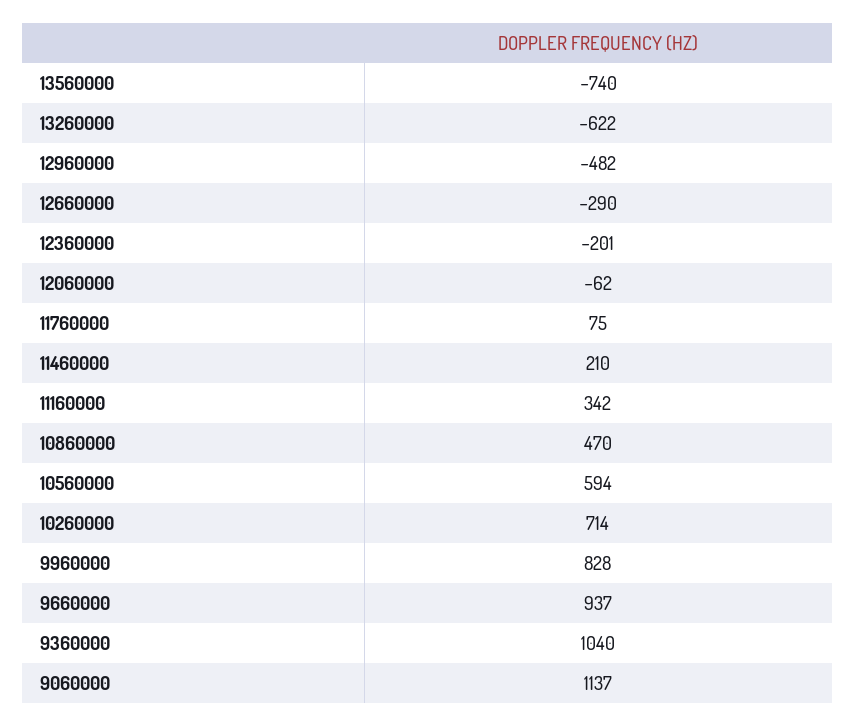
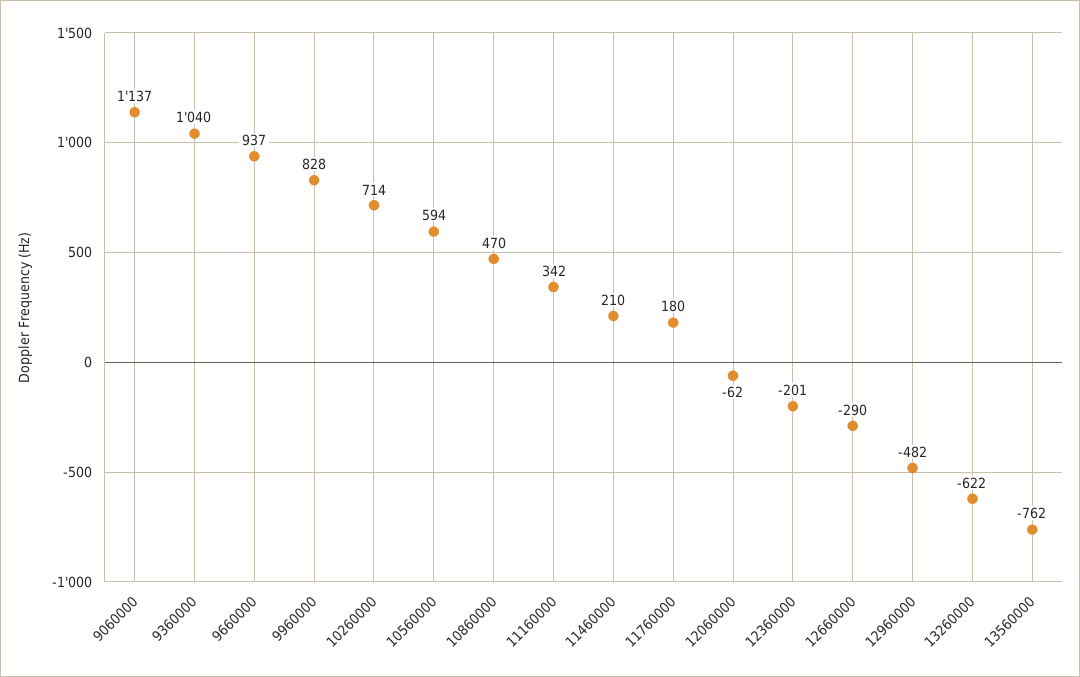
13560000: -740 -> -762
11760000: 75 -> 180

